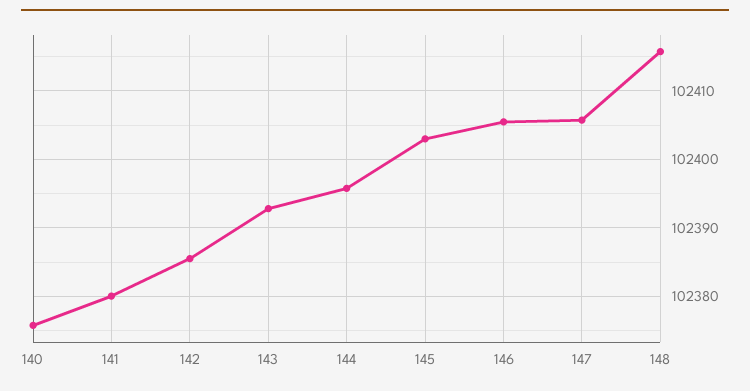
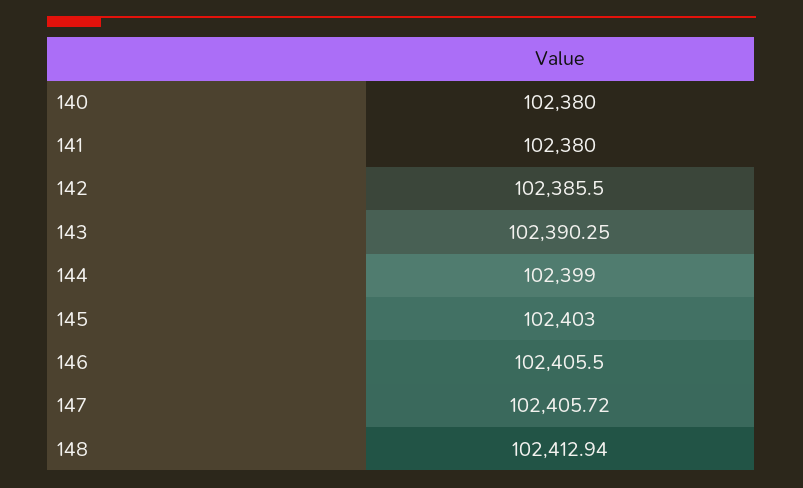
140: 102376 -> 102380
143: 102393 -> 102390.25
144: 102396 -> 102399
148: 102416 -> 102412.94

